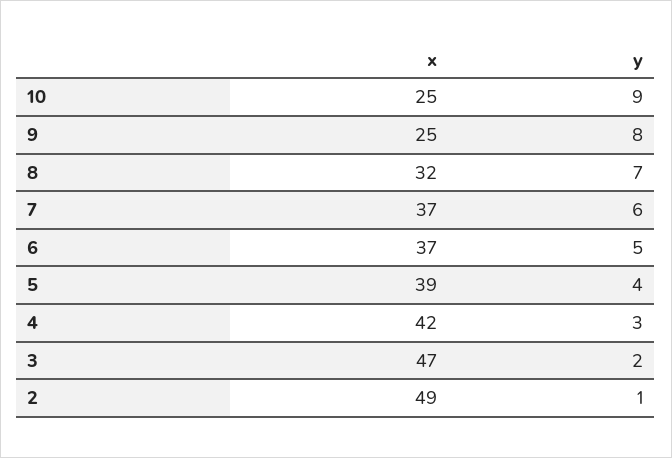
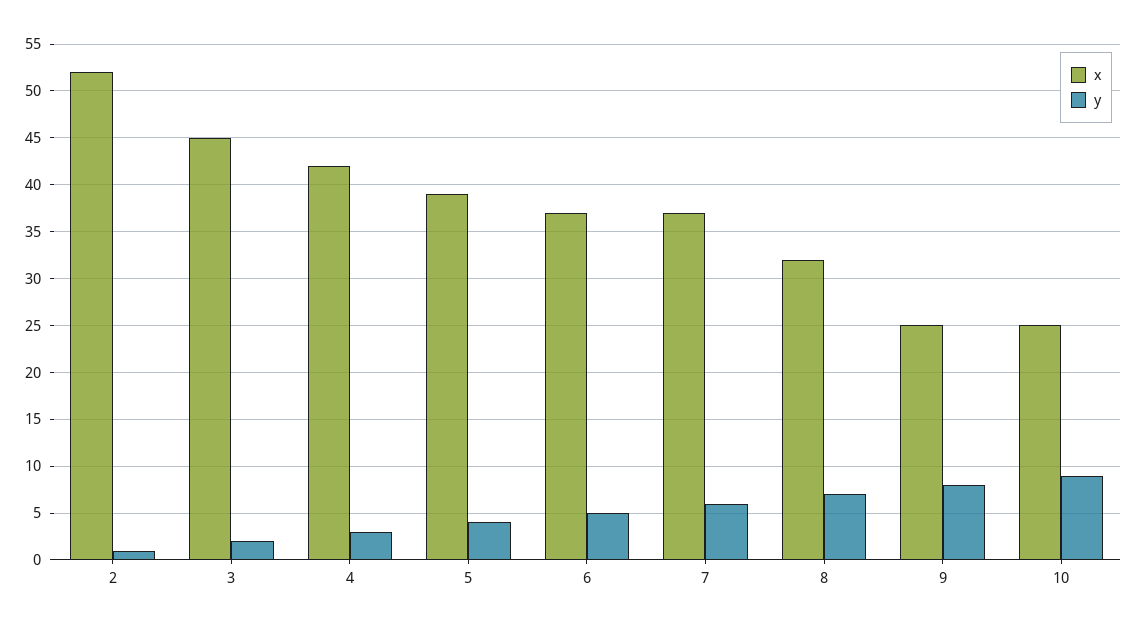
x, 3: 47 -> 45
x, 2: 49 -> 52

